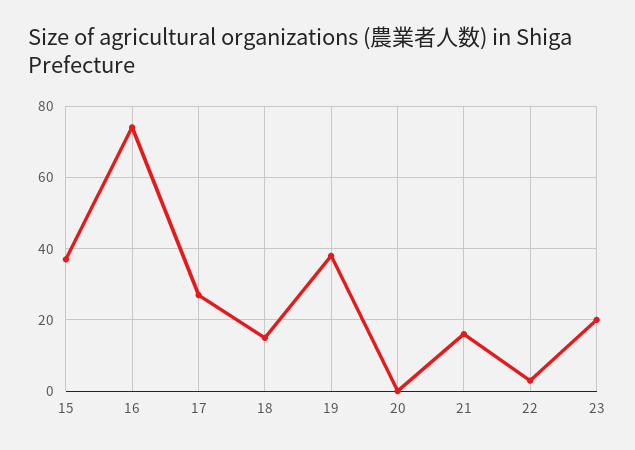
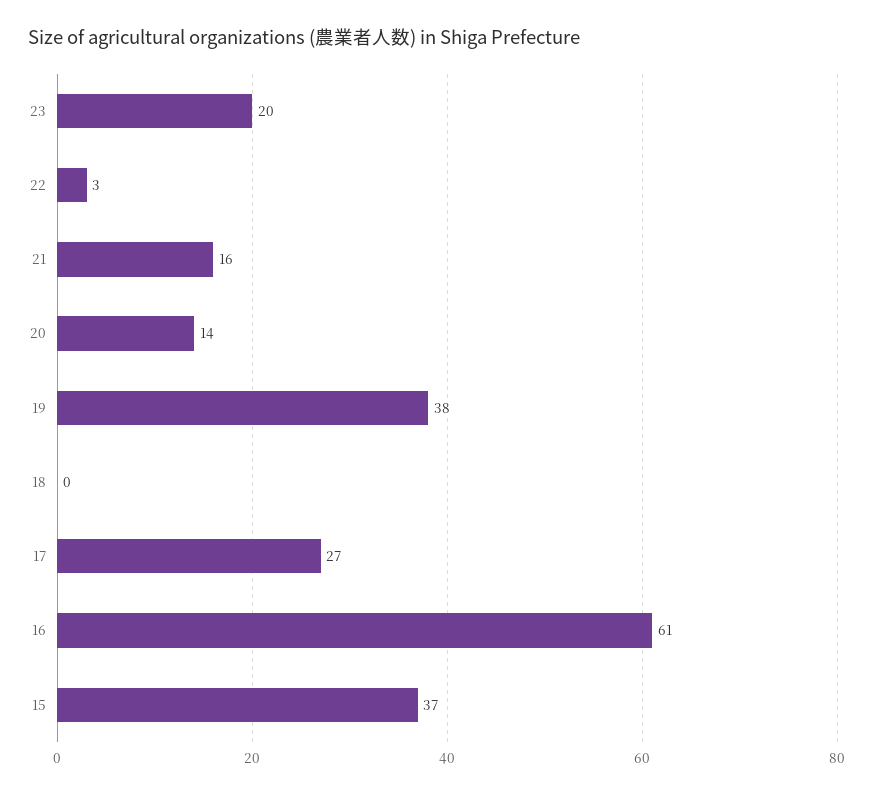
16: 75 -> 61
18: 15 -> 0
20: 0 -> 14

